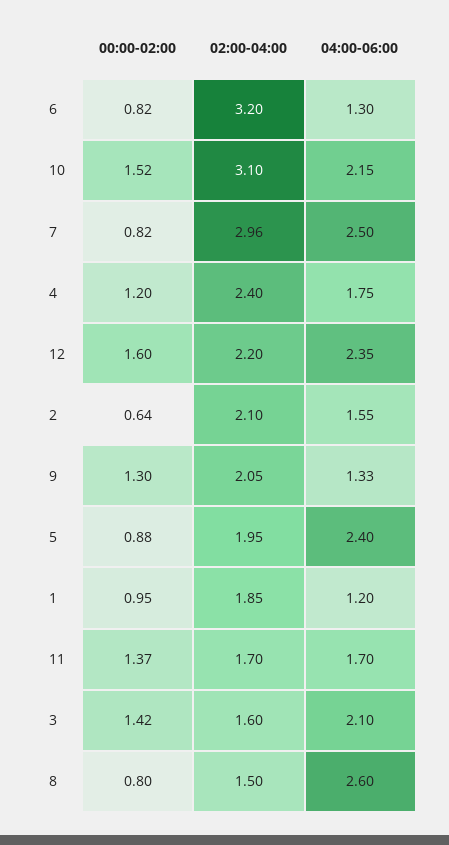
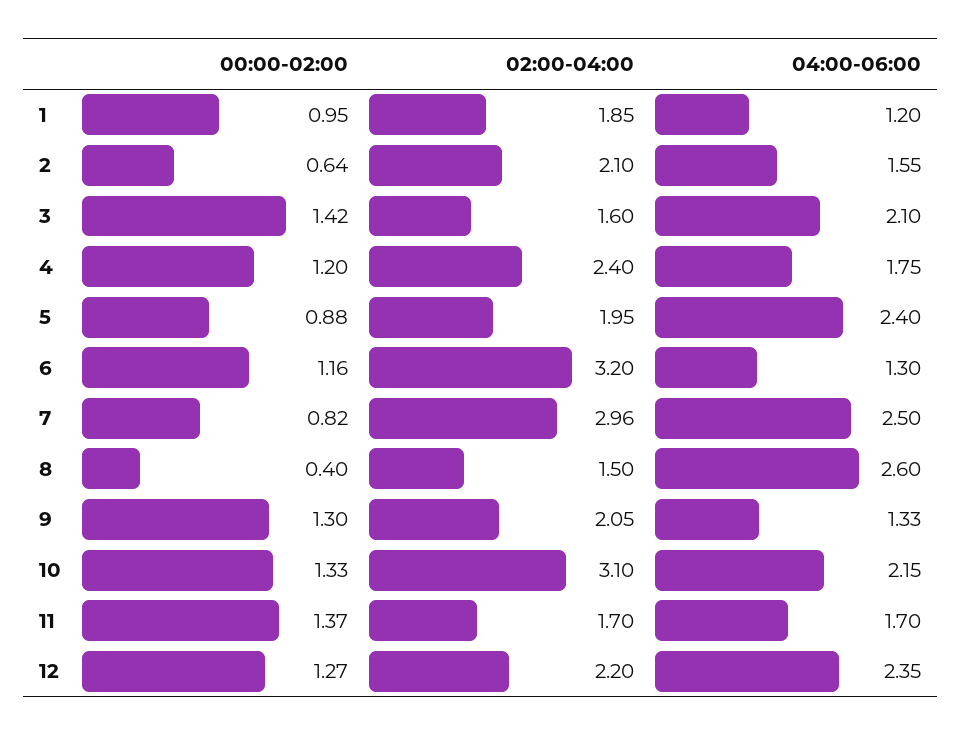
00:00-02:00, 6: 0.82 -> 1.16
00:00-02:00, 10: 1.52 -> 1.33
00:00-02:00, 12: 1.6 -> 1.27
00:00-02:00, 8: 0.8 -> 0.4

